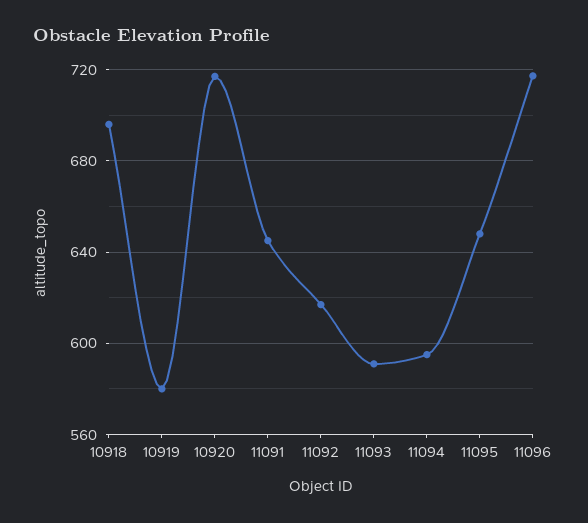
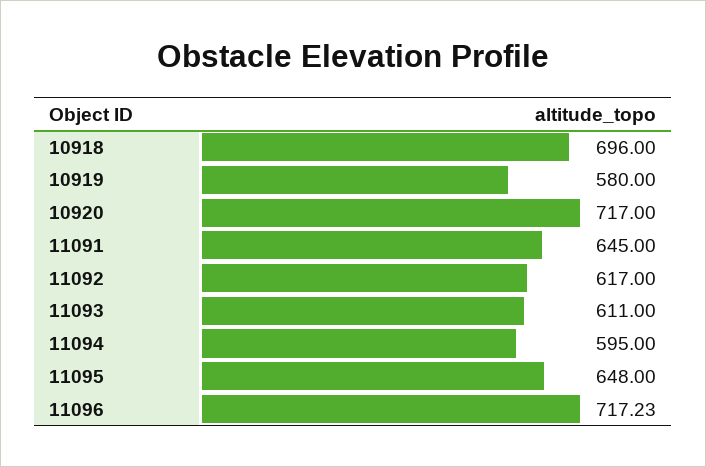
11093: 590 -> 611

